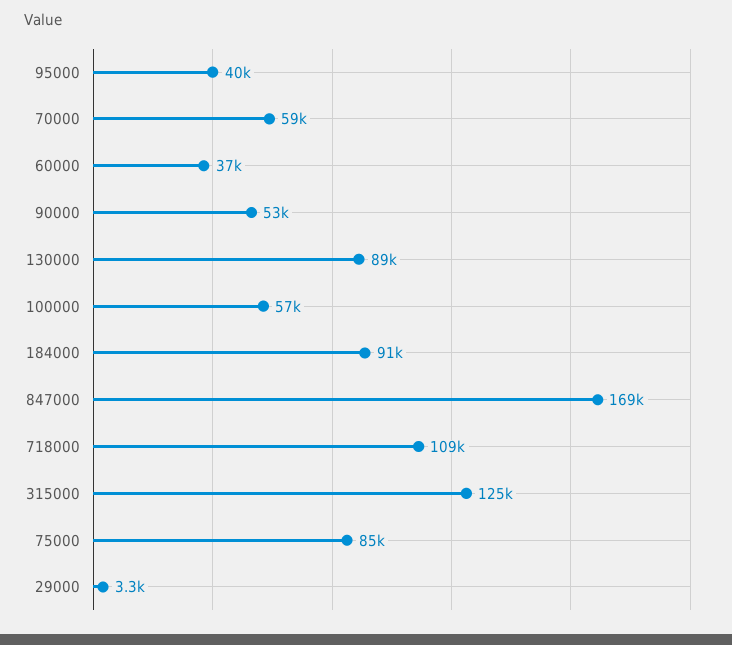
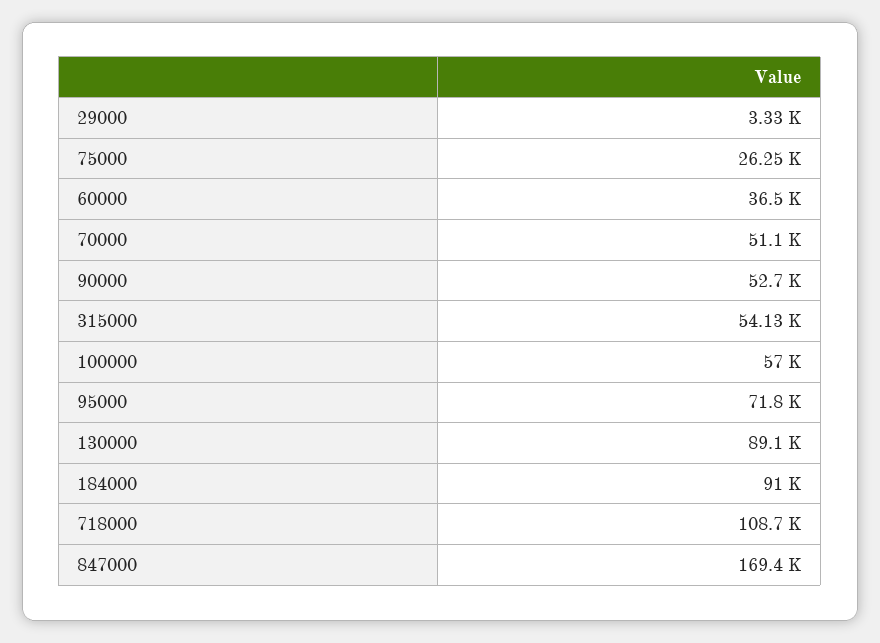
95000: 40000 -> 71800
70000: 59000 -> 51100
315000: 125000 -> 54130
75000: 85000 -> 26250

